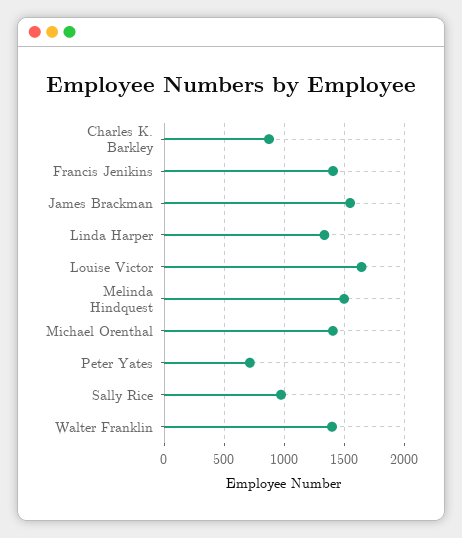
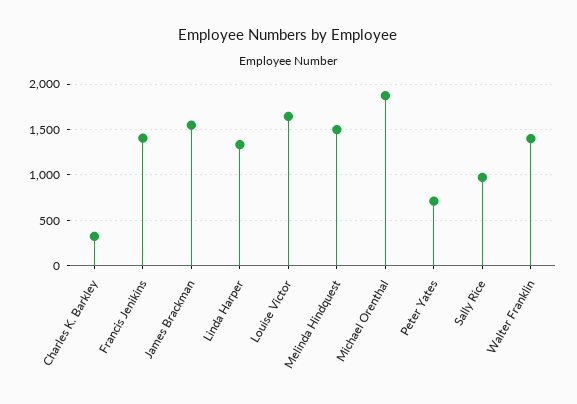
Charles K. Barkley: 900 -> 300
Michael Orenthal: 1400 -> 1900

